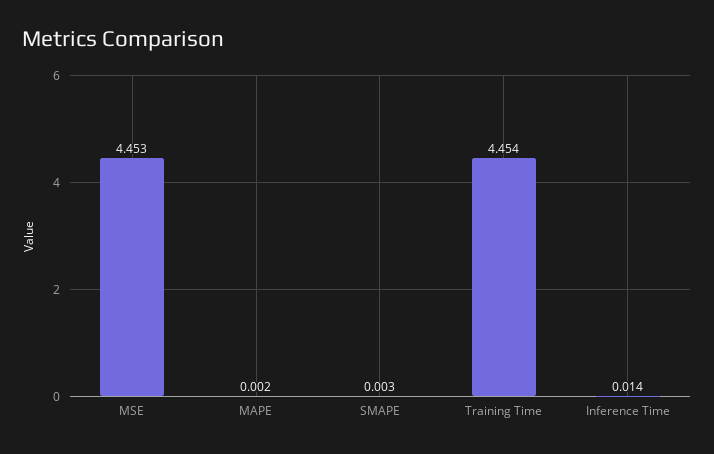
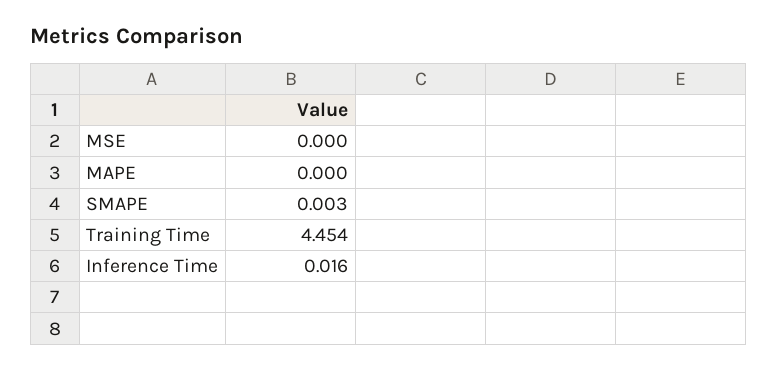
MSE: 4.453 -> 0
MAPE: 0.002 -> 0
Inference Time: 0.014 -> 0.016

